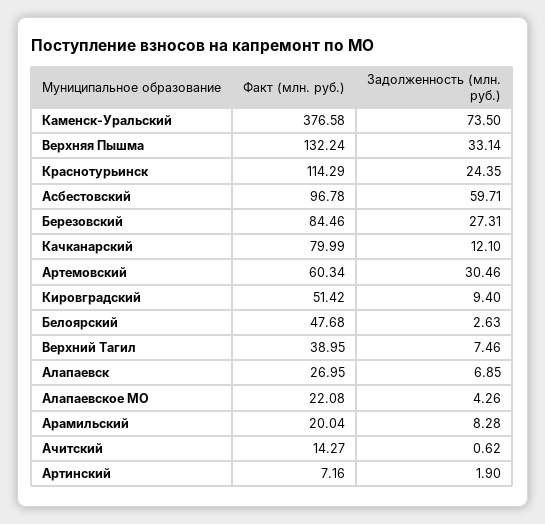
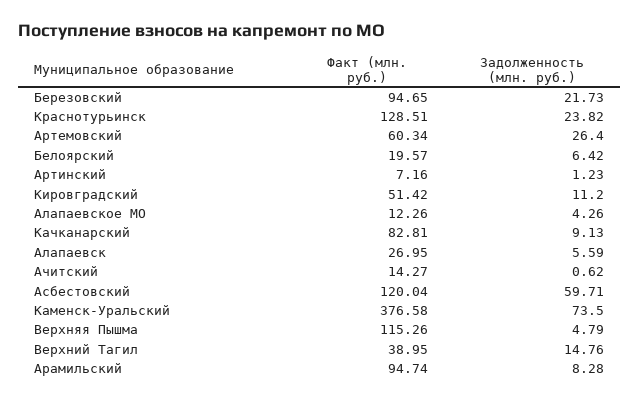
Факт (млн. руб.), Верхняя Пышма: 132.24 -> 115.26
Задолженность (млн. руб.), Верхняя Пышма: 33.14 -> 4.79
Факт (млн. руб.), Краснотурьинск: 114.29 -> 128.51
Задолженность (млн. руб.), Краснотурьинск: 24.35 -> 23.82
Факт (млн. руб.), Асбестовский: 96.78 -> 120.04
Факт (млн. руб.), Березовский: 84.46 -> 94.65
Задолженность (млн. руб.), Березовский: 27.31 -> 21.73
Факт (млн. руб.), Качканарский: 79.99 -> 82.81
Задолженность (млн. руб.), Качканарский: 12.1 -> 9.13
Задолженность (млн. руб.), Артемовский: 30.46 -> 26.4
Задолженность (млн. руб.), Кировградский: 9.4 -> 11.2
Факт (млн. руб.), Белоярский: 47.68 -> 19.57
Задолженность (млн. руб.), Белоярский: 2.63 -> 6.42
Задолженность (млн. руб.), Верхний Тагил: 7.46 -> 14.76
Задолженность (млн. руб.), Алапаевск: 6.85 -> 5.59
Факт (млн. руб.), Алапаевское МО: 22.08 -> 12.26
Факт (млн. руб.), Арамильский: 20.04 -> 94.74
Задолженность (млн. руб.), Артинский: 1.9 -> 1.23

